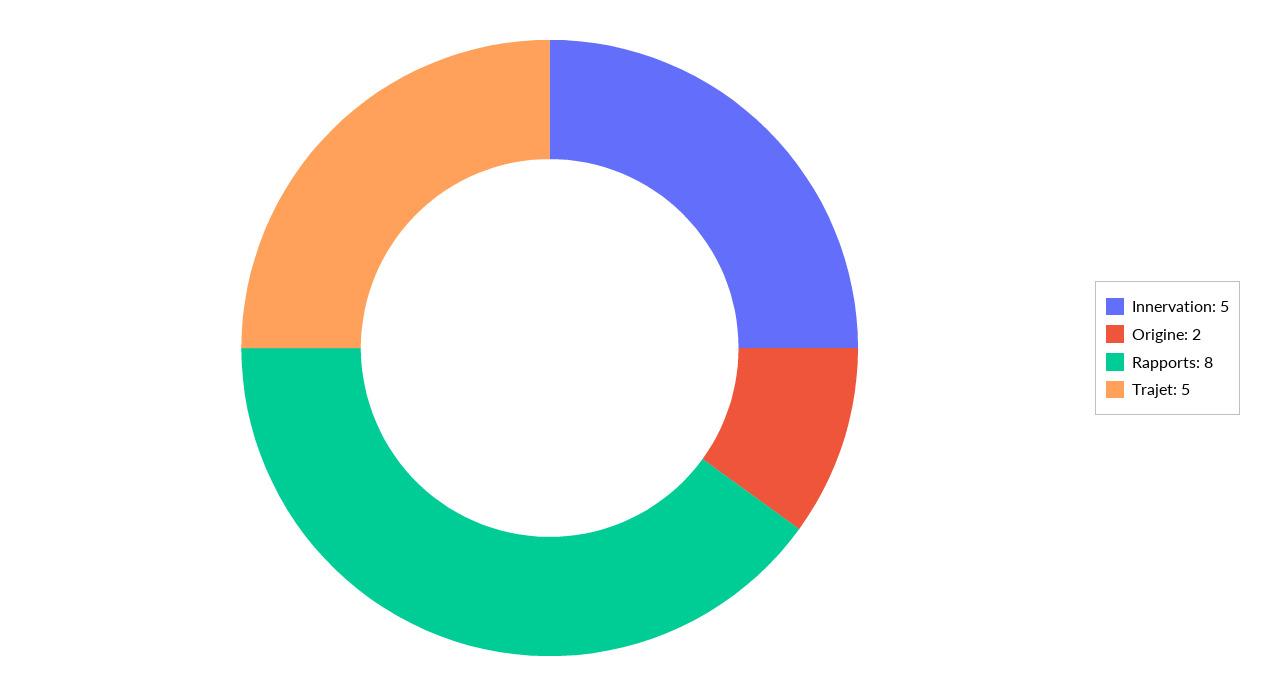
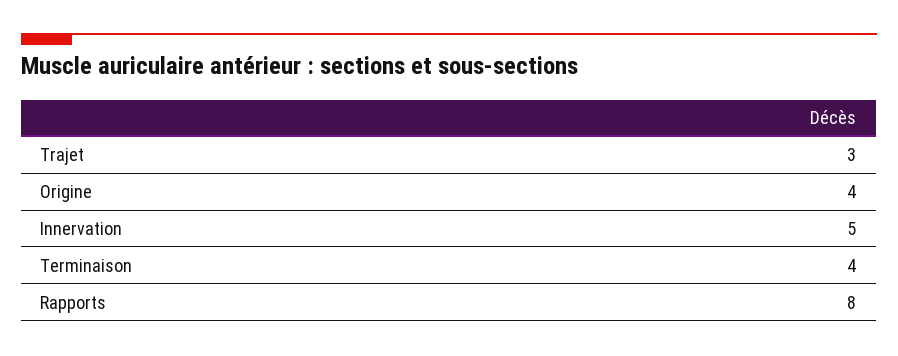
Origine: 2 -> 4
Trajet: 5 -> 3
Terminaison: none -> 4

